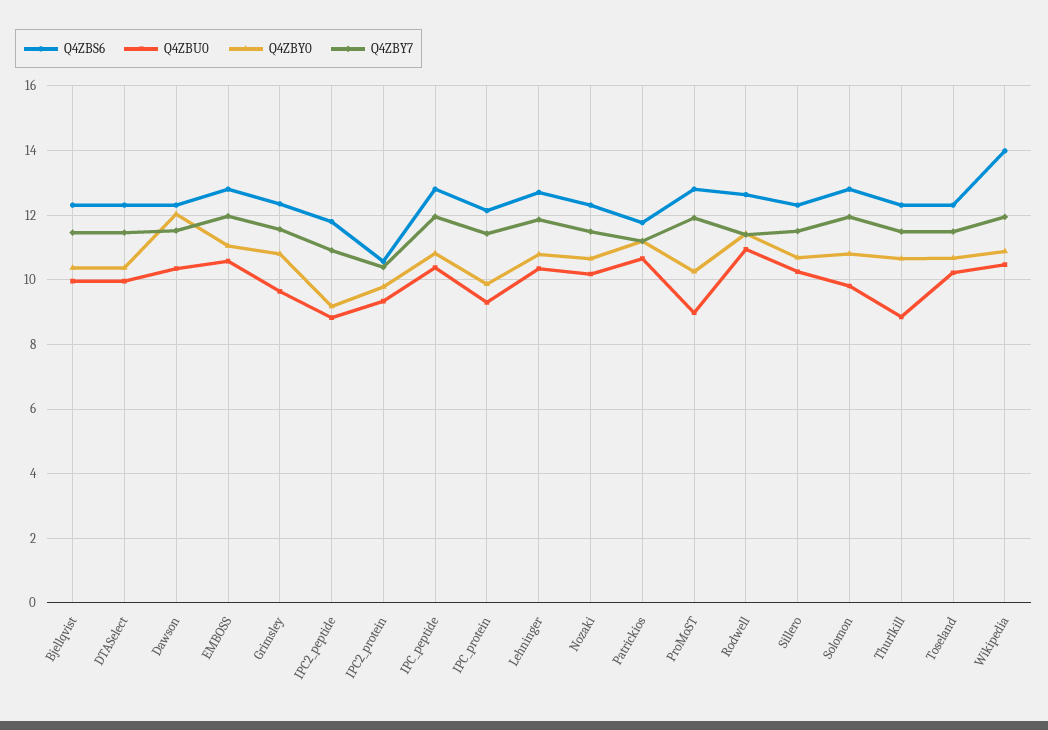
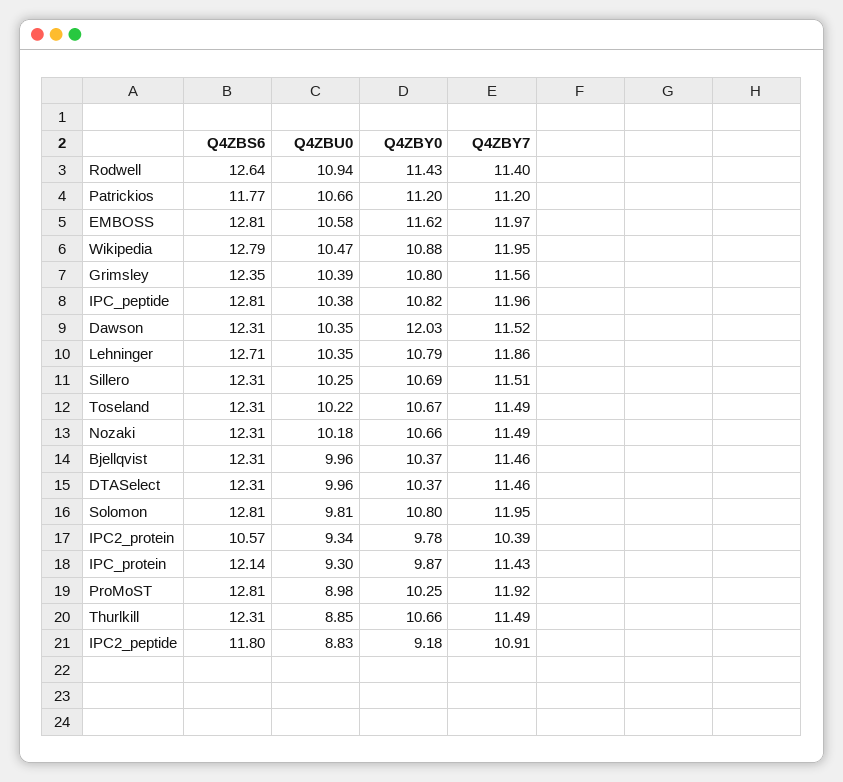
Q4ZBY0, EMBOSS: 11 -> 11.62
Q4ZBU0, Grimsley: 9.6 -> 10.39
Q4ZBS6, Wikipedia: 14 -> 12.79

